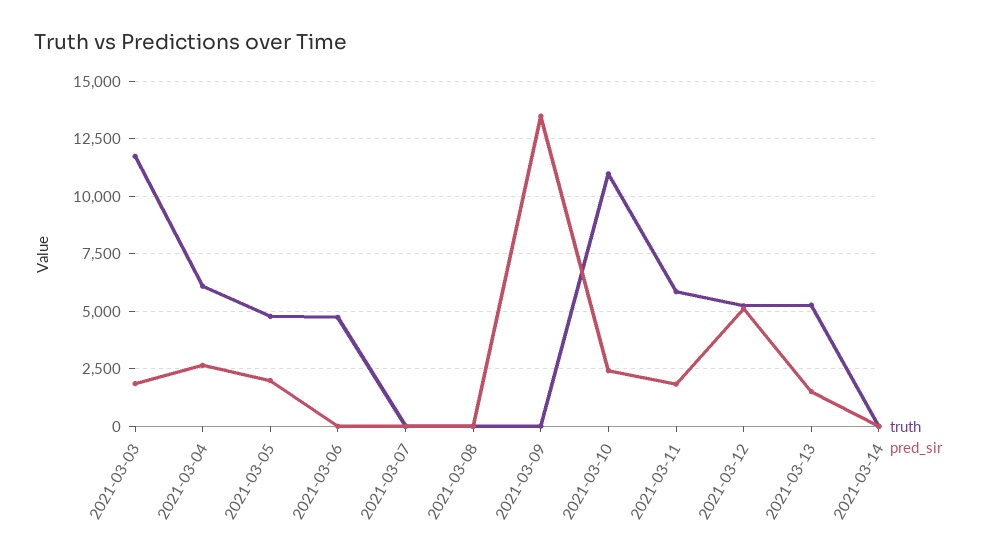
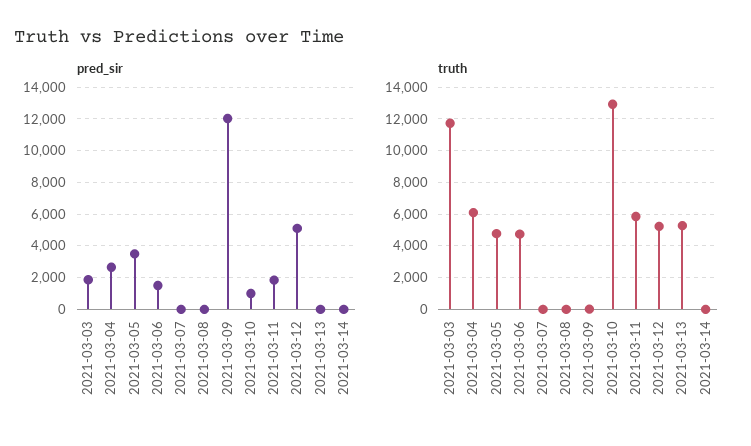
pred_sir, 2021-03-05: 2000 -> 3500
pred_sir, 2021-03-06: 0 -> 1500
pred_sir, 2021-03-09: 13500 -> 12000
truth, 2021-03-10: 11000 -> 13000
pred_sir, 2021-03-10: 2500 -> 1000
pred_sir, 2021-03-13: 1500 -> 0

